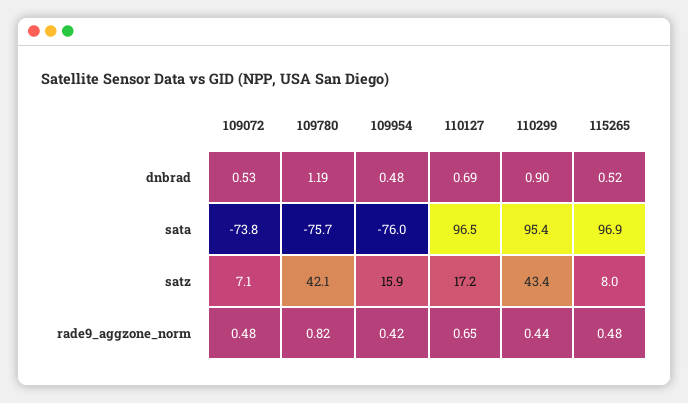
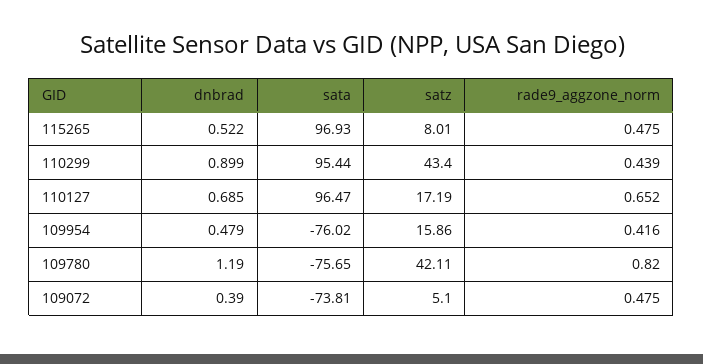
109072, dnbrad: 0.53 -> 0.39
109072, satz: 7.1 -> 5.1

